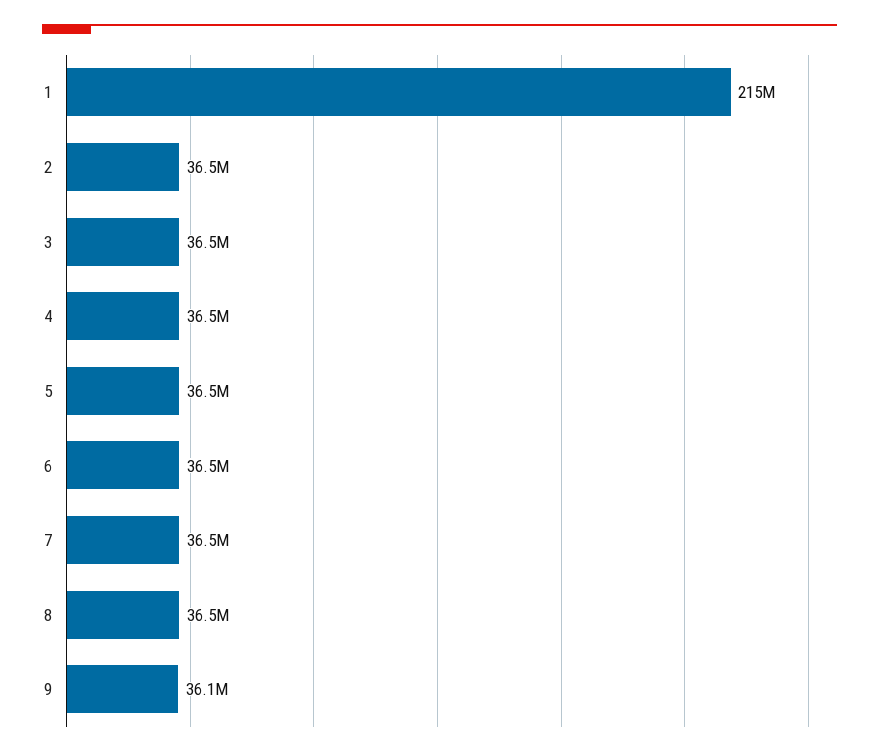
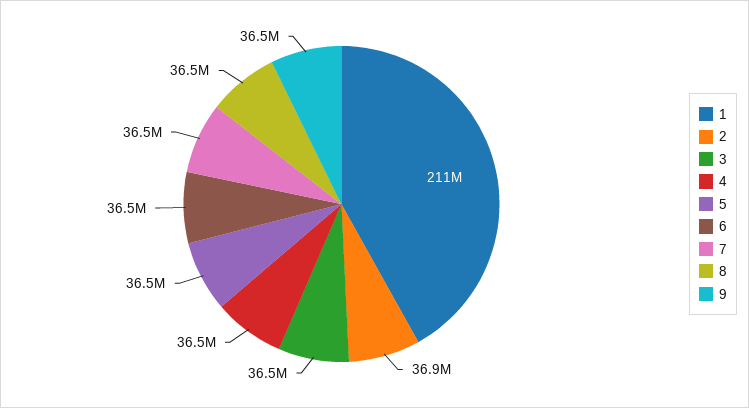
1: 215000000 -> 211000000
2: 36500000 -> 36900000
9: 36100000 -> 36500000

